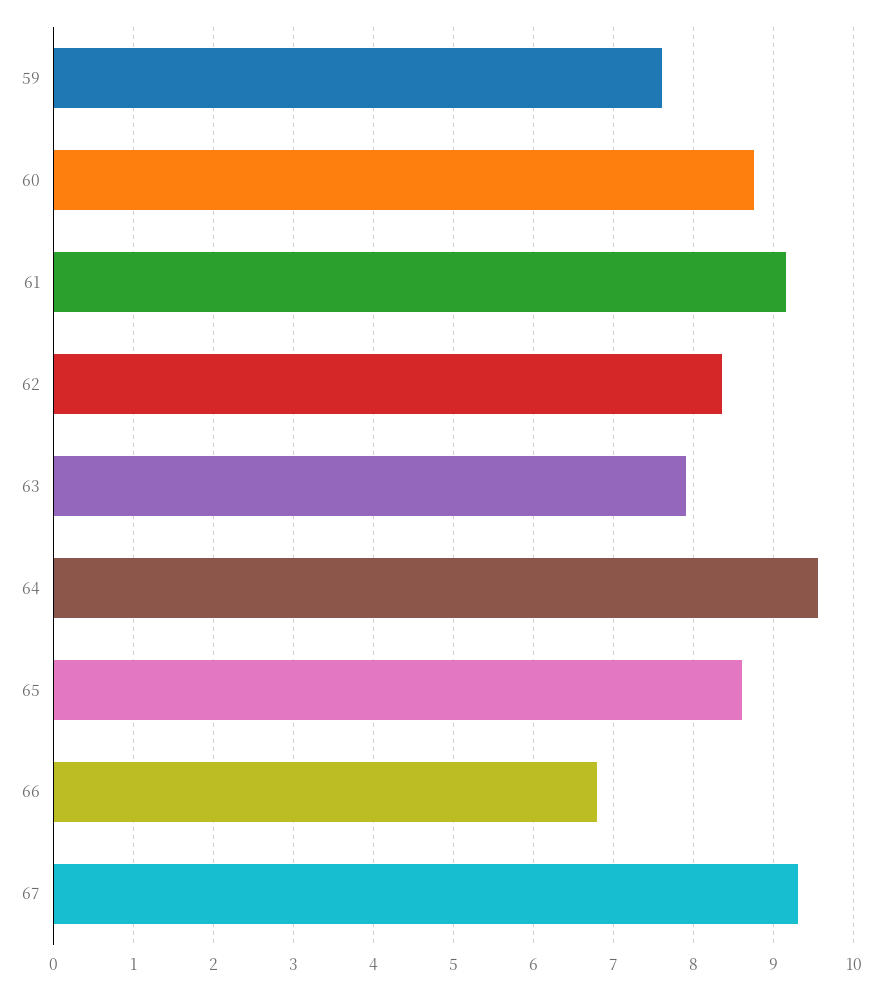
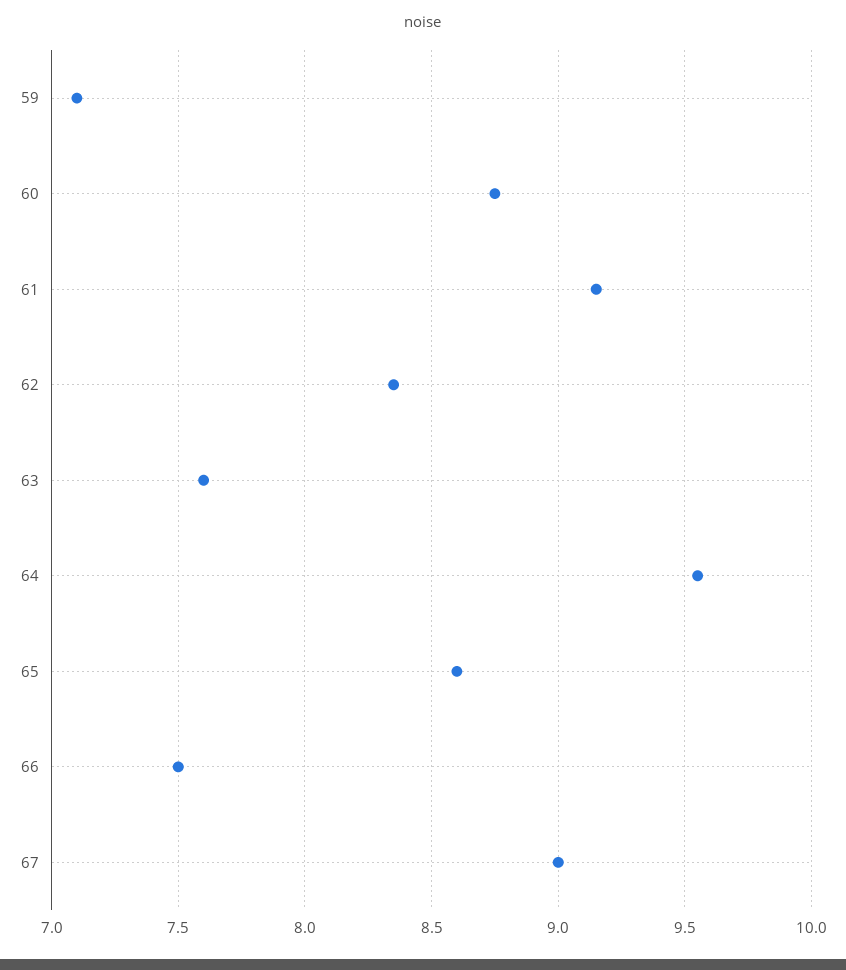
59: 7.6 -> 7.1
63: 7.9 -> 7.6
66: 6.8 -> 7.5
67: 9.3 -> 9

